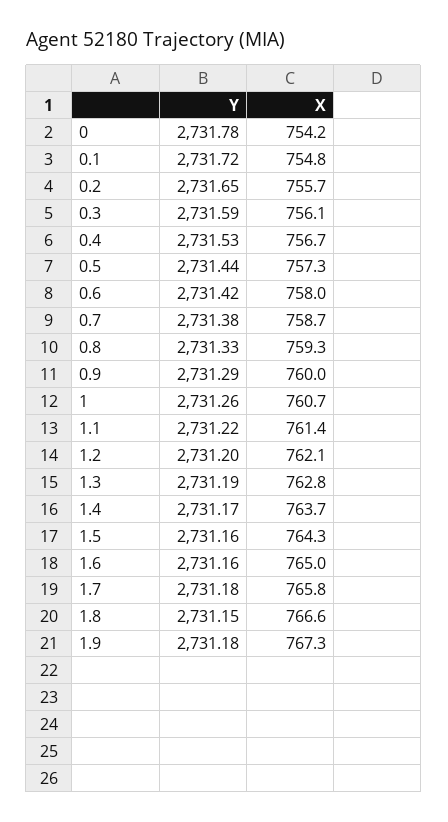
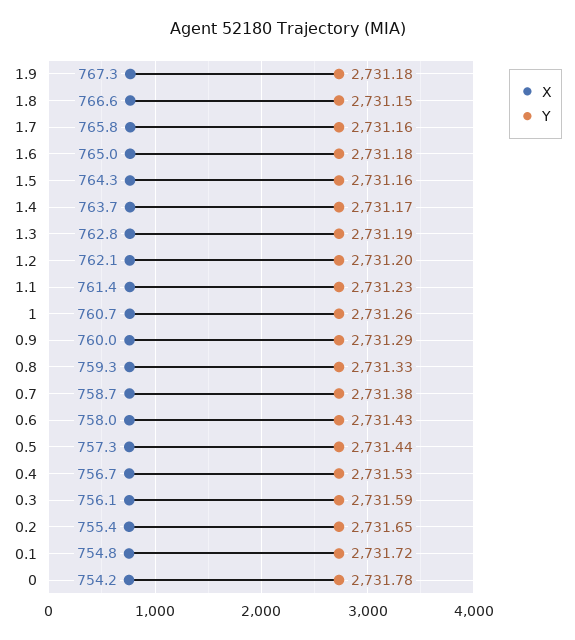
X, 0.2: 755.7 -> 755.4
Y, 0.6: 2731.42 -> 2731.43
Y, 1.1: 2731.22 -> 2731.23
Y, 1.6: 2731.16 -> 2731.18
Y, 1.7: 2731.18 -> 2731.16

